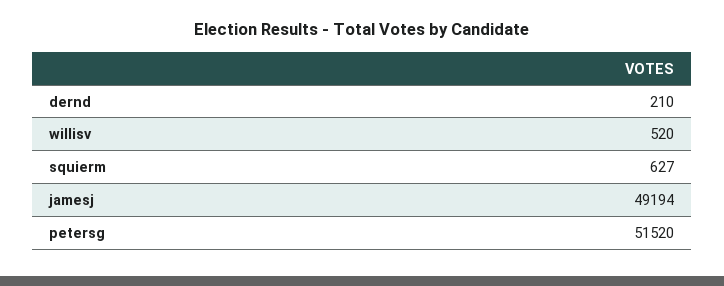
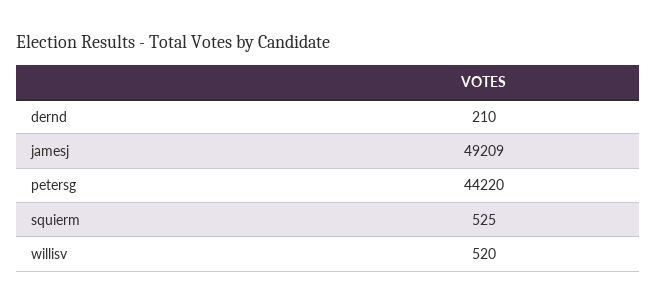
squierm: 627 -> 525
jamesj: 49194 -> 49209
petersg: 51520 -> 44220

